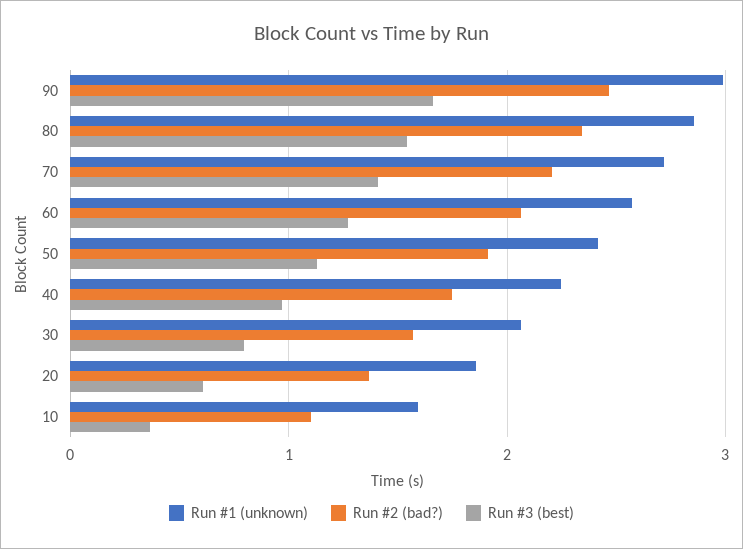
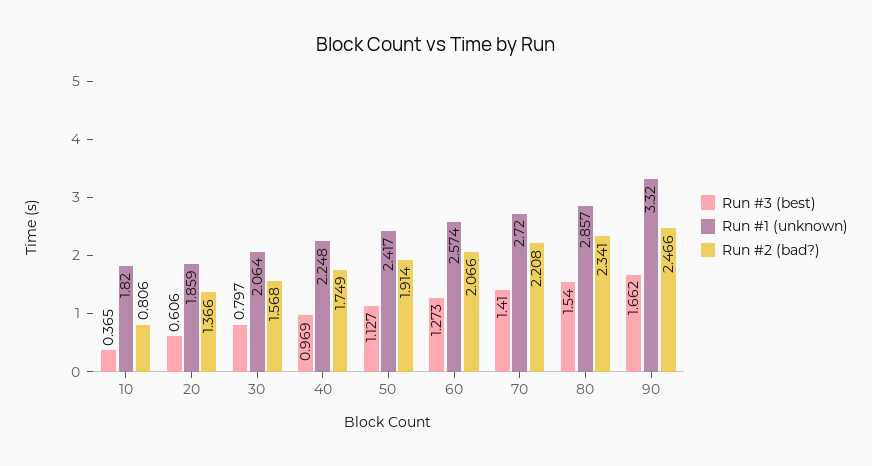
Run #1 (unknown), 90: 3 -> 3.32
Run #1 (unknown), 10: 1.6 -> 1.82
Run #2 (bad?), 10: 1.1 -> 0.806

